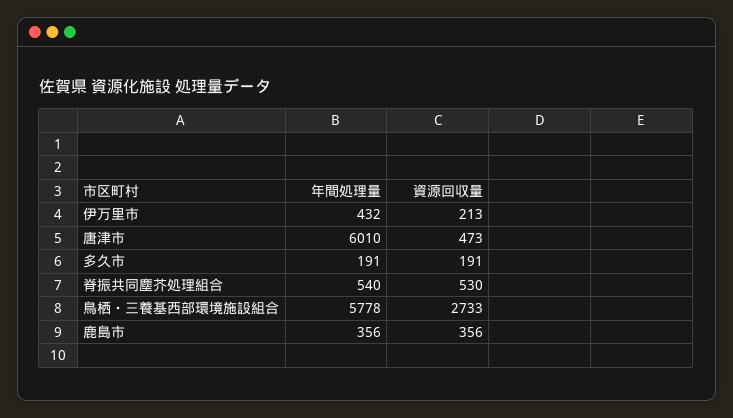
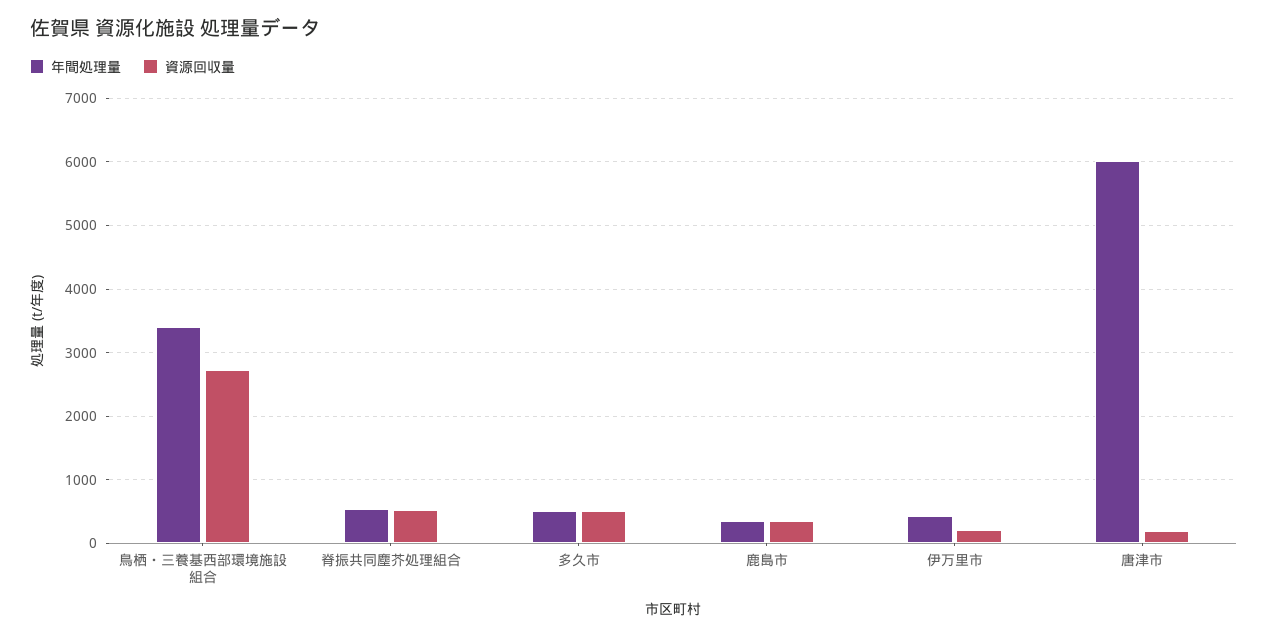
資源回収量, 唐津市: 473 -> 200
年間処理量, 多久市: 191 -> 500
資源回収量, 多久市: 191 -> 500
年間処理量, 鳥栖・三養基西部環境施設組合: 5778 -> 3400

